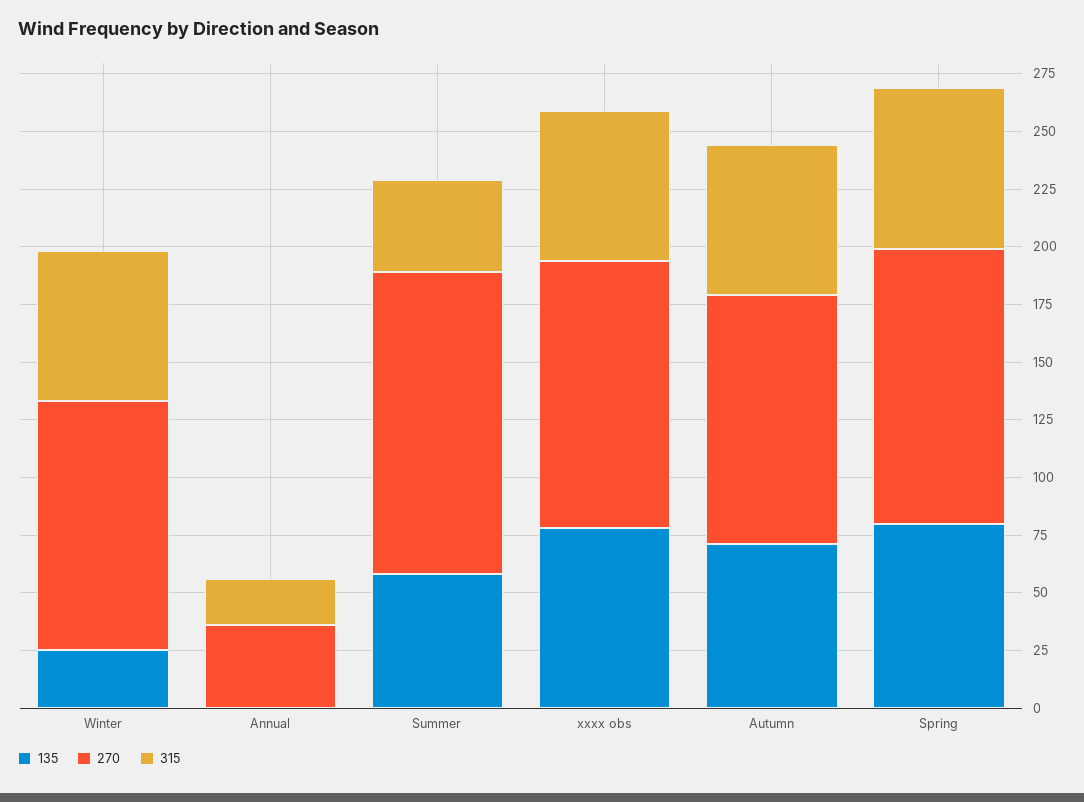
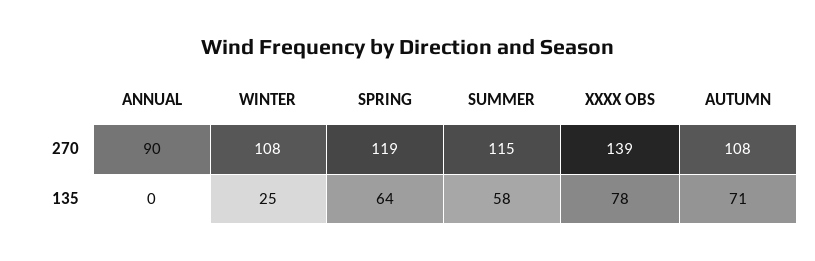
315, Winter: 65 -> none
270, Annual: 35 -> 90
315, Annual: 20 -> none
270, Summer: 130 -> 115
315, Summer: 40 -> none
270, xxxx obs: 115 -> 139
315, xxxx obs: 65 -> none
315, Autumn: 65 -> none
135, Spring: 80 -> 64
315, Spring: 70 -> none

